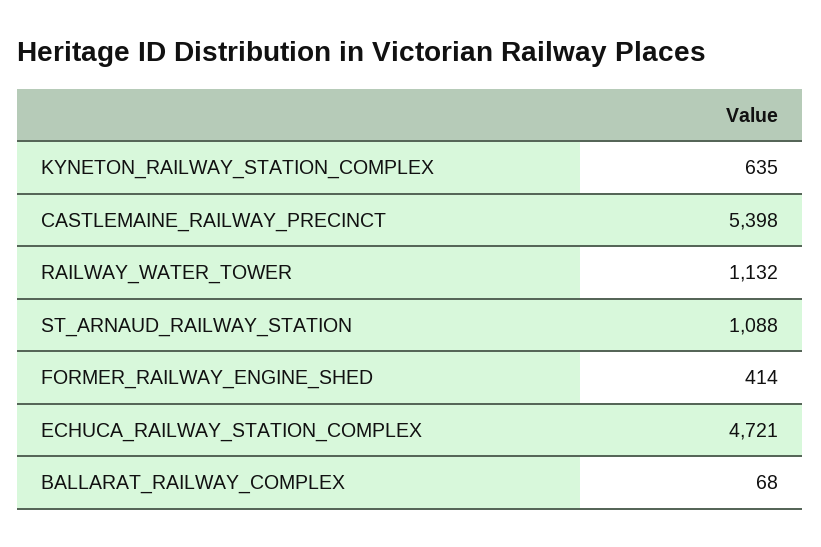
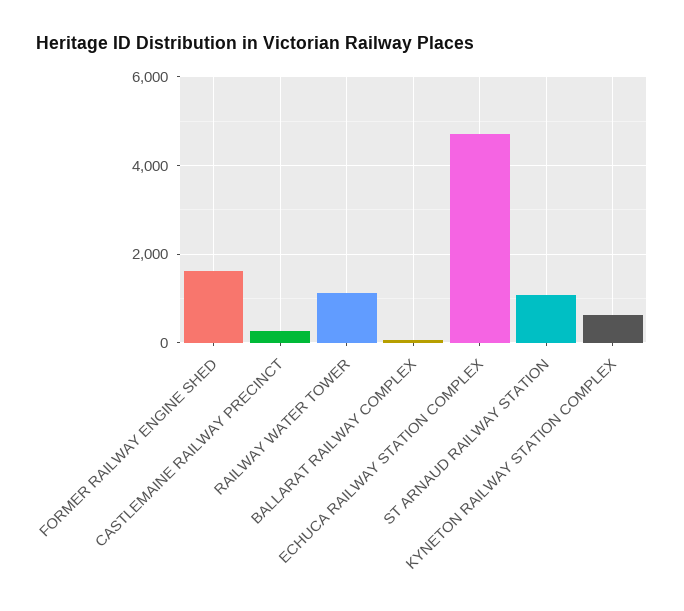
CASTLEMAINE_RAILWAY_PRECINCT: 5398 -> 200
FORMER_RAILWAY_ENGINE_SHED: 414 -> 1600

